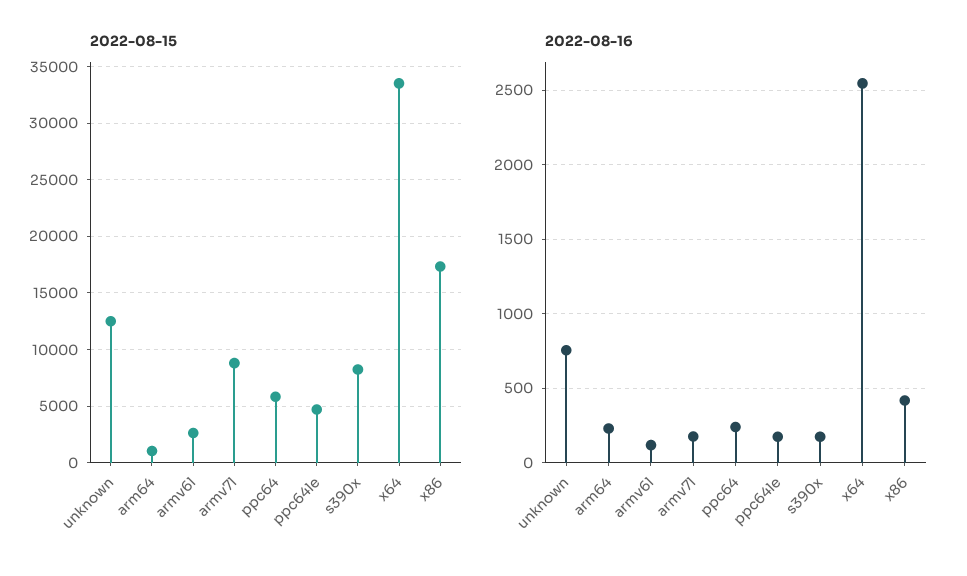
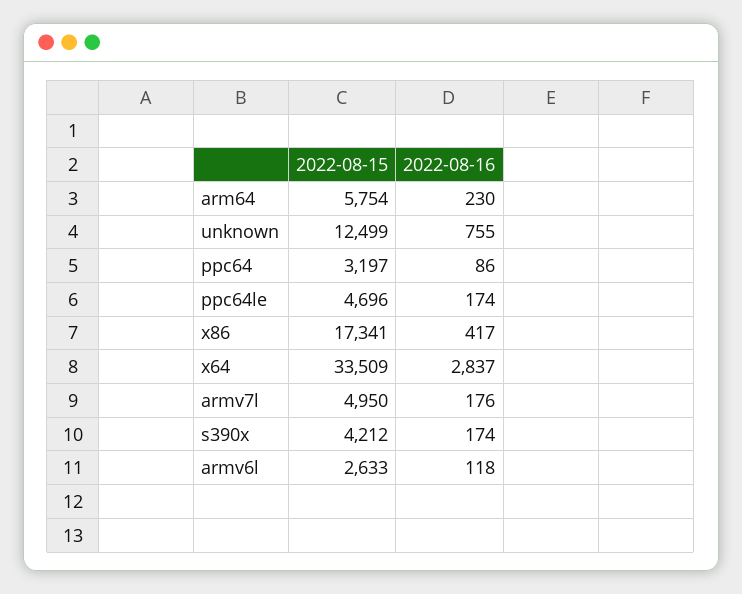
2022-08-15, arm64: 1000 -> 5754
2022-08-15, armv7l: 9000 -> 4950
2022-08-15, ppc64: 6000 -> 3197
2022-08-15, s390x: 8000 -> 4212
2022-08-16, ppc64: 250 -> 86
2022-08-16, x64: 2550 -> 2837

